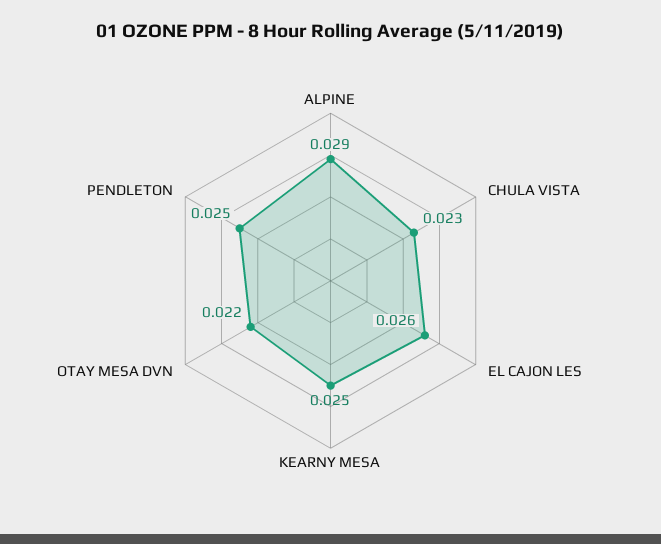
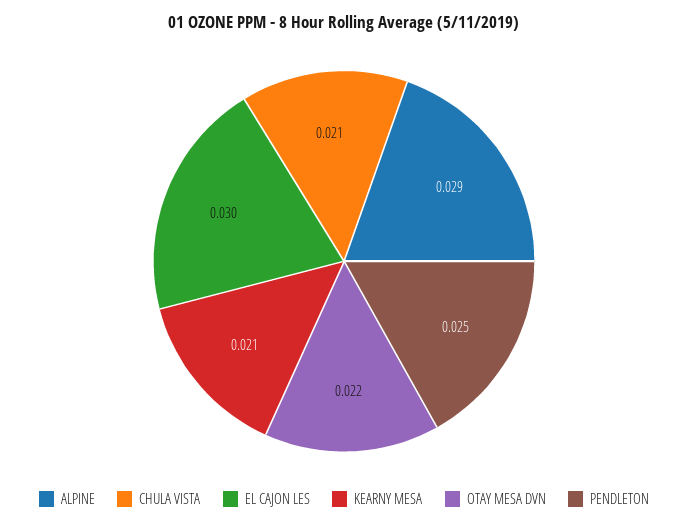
CHULA VISTA: 0.023 -> 0.021
EL CAJON LES: 0.026 -> 0.03
KEARNY MESA: 0.025 -> 0.021

